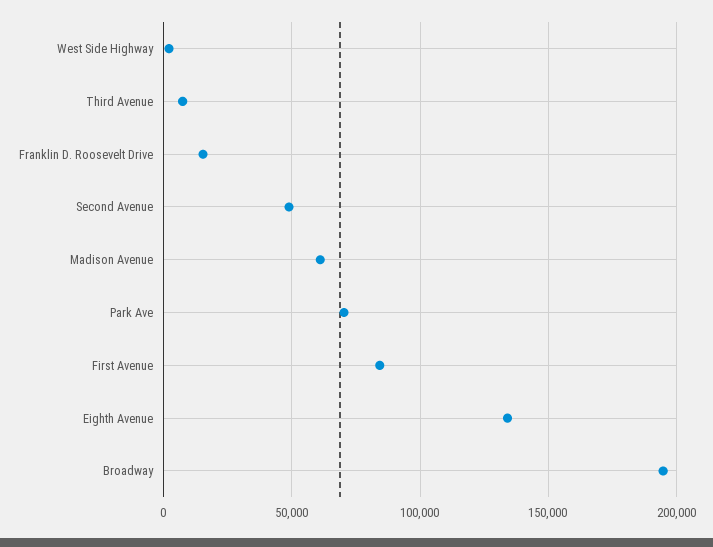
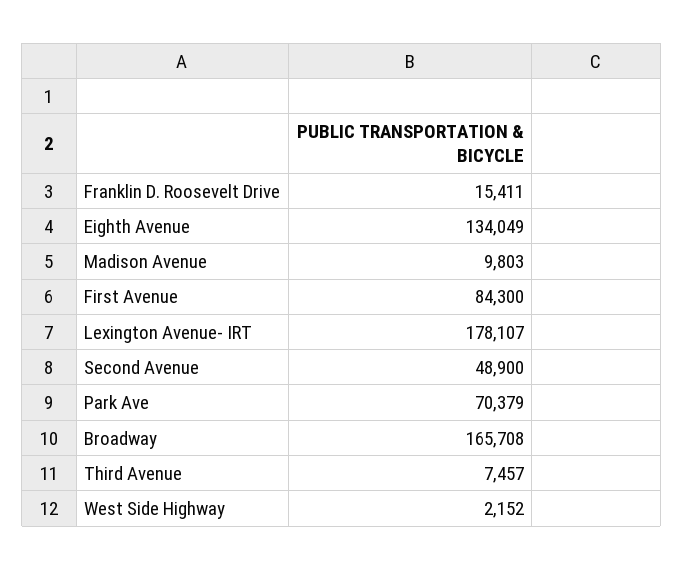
Madison Avenue: 60000 -> 9803
Broadway: 195000 -> 165708
Lexington Avenue- IRT: none -> 178107

